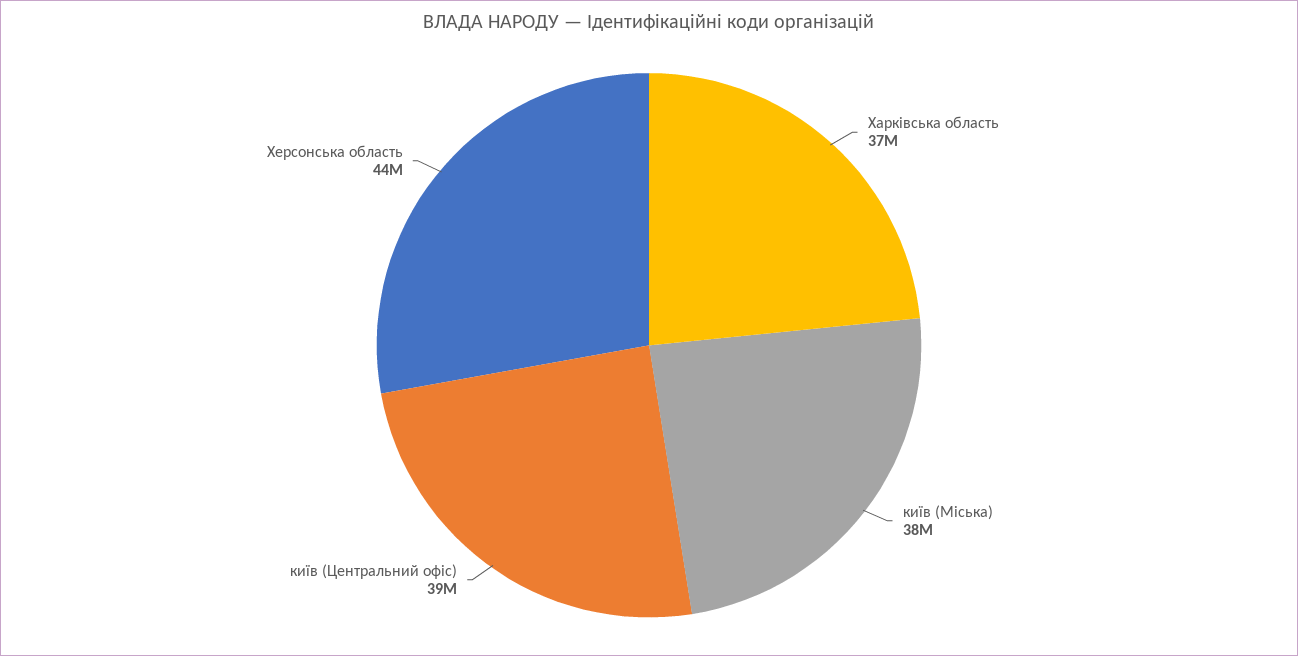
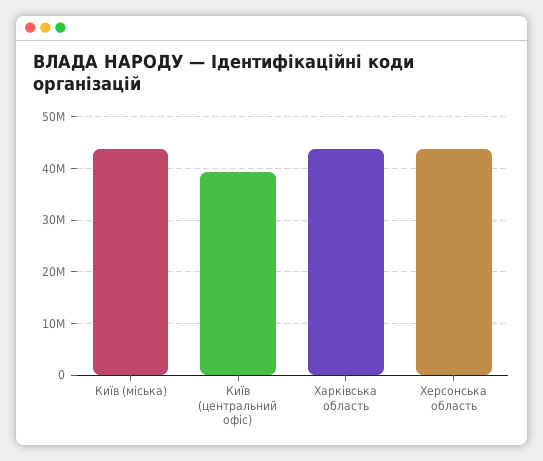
Харківська область: 37000000 -> 44000000
київ (Міська): 38000000 -> 44000000

